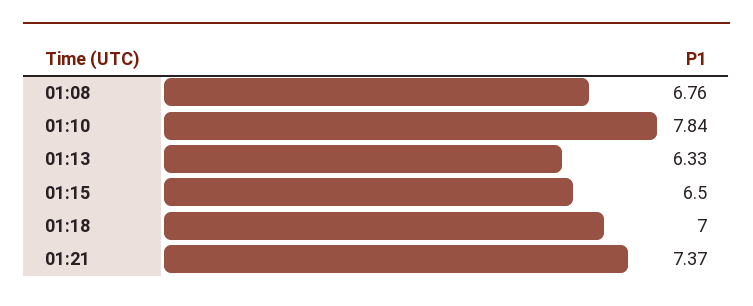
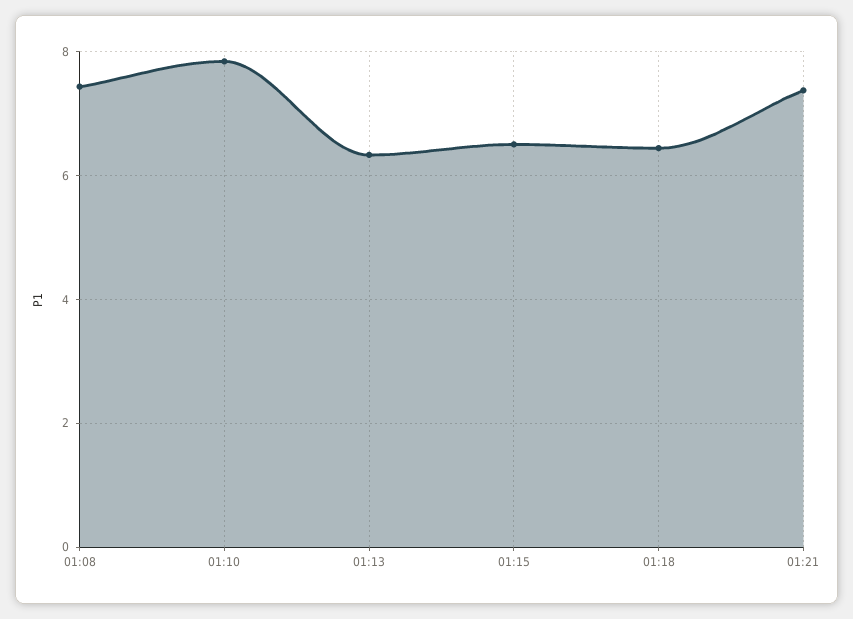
01:08: 6.76 -> 7.4
01:18: 7 -> 6.4

